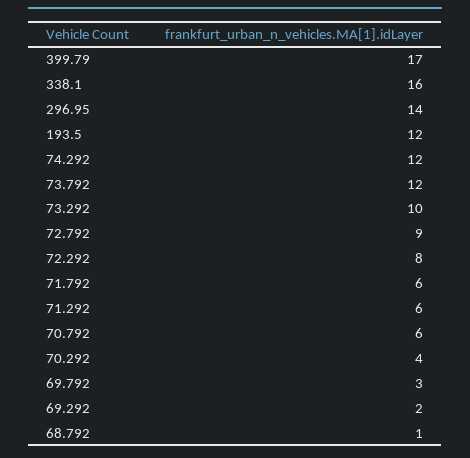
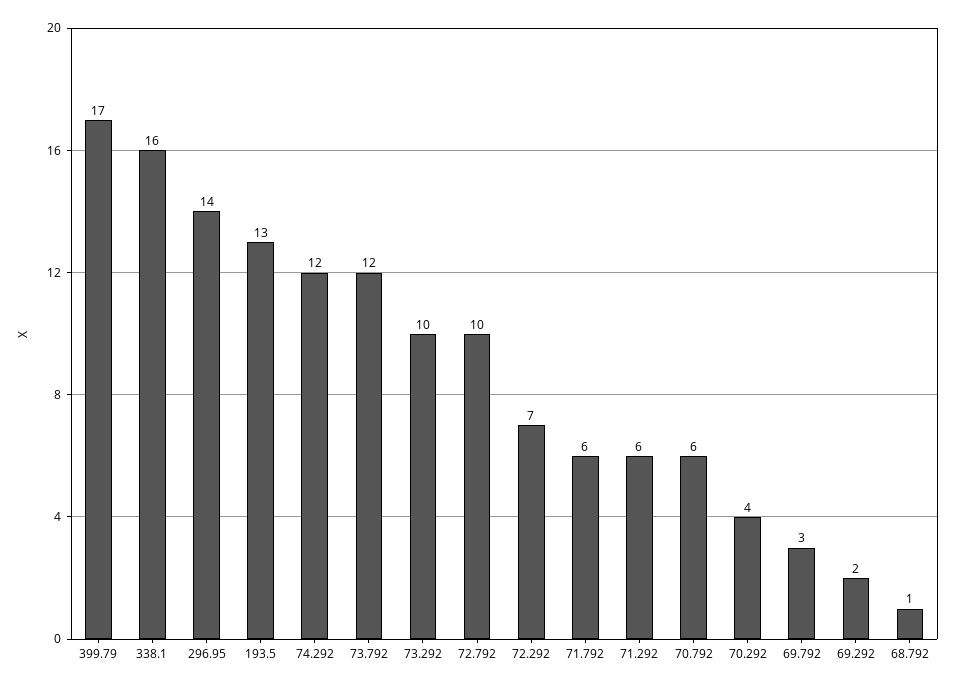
193.5: 12 -> 13
72.792: 9 -> 10
72.292: 8 -> 7

